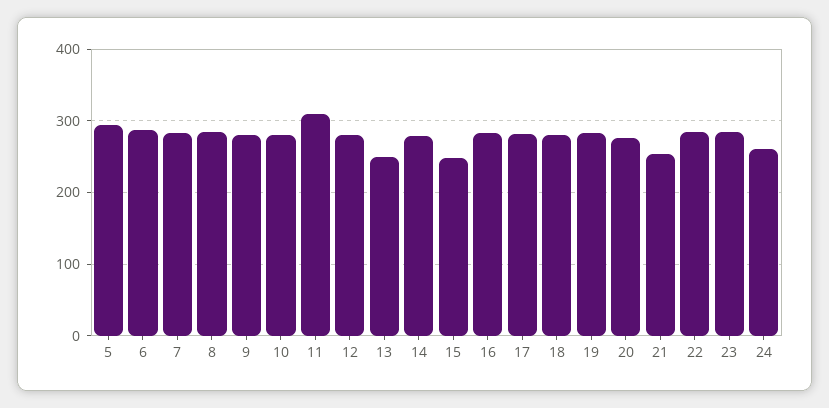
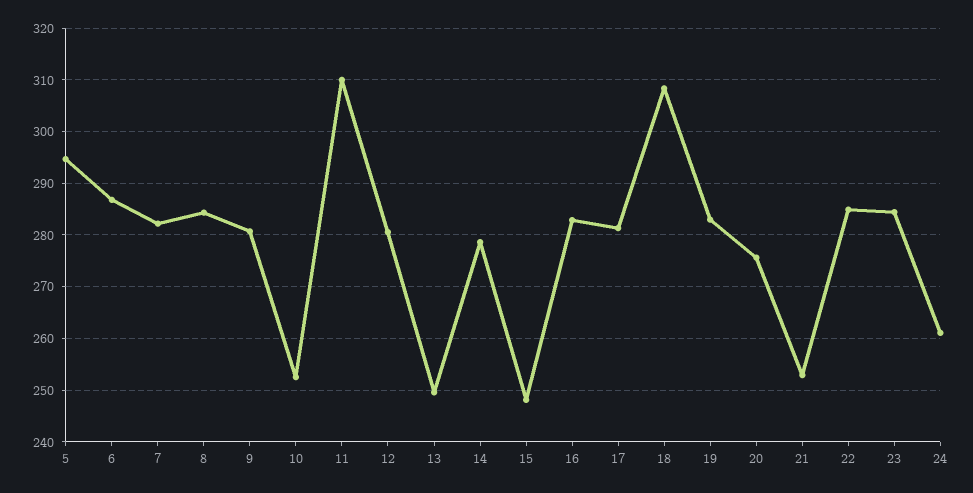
10: 280 -> 252
18: 280 -> 308

